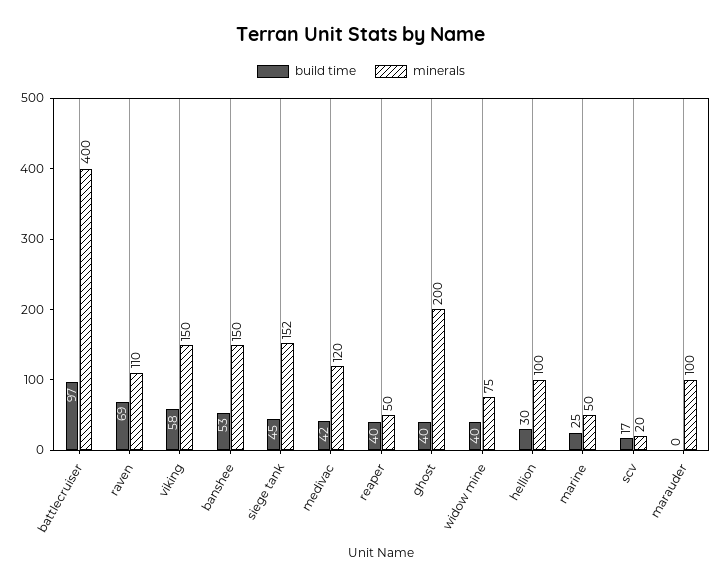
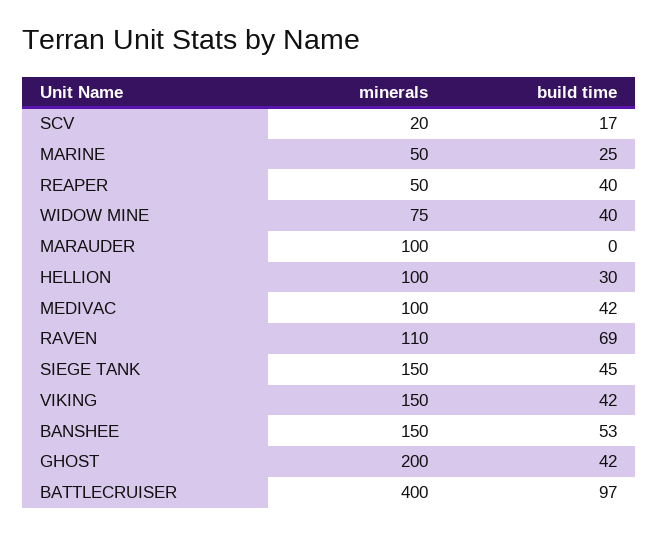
build time, viking: 58 -> 42
minerals, siege tank: 152 -> 150
minerals, medivac: 120 -> 100
build time, ghost: 40 -> 42

